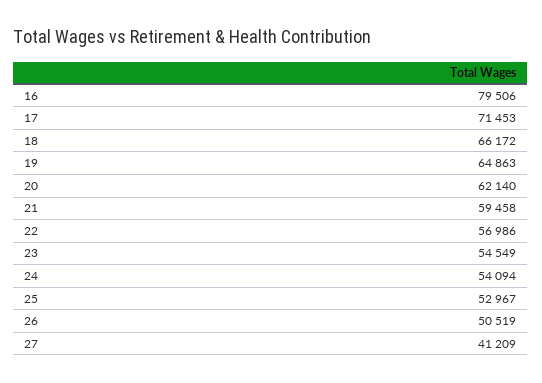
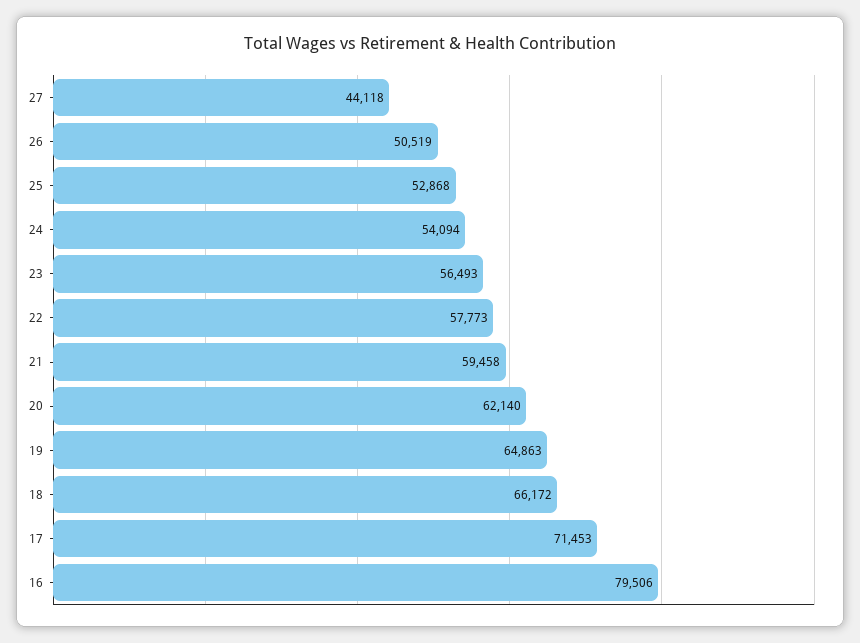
22: 56986 -> 57773
23: 54549 -> 56493
25: 52967 -> 52868
27: 41209 -> 44118

